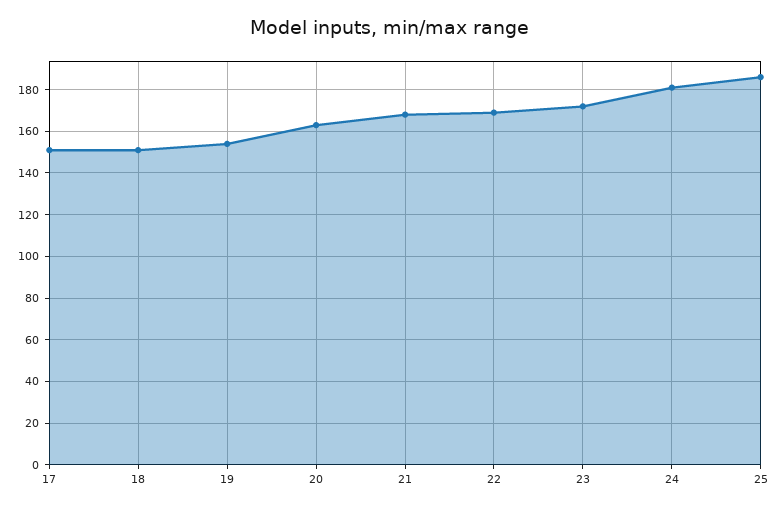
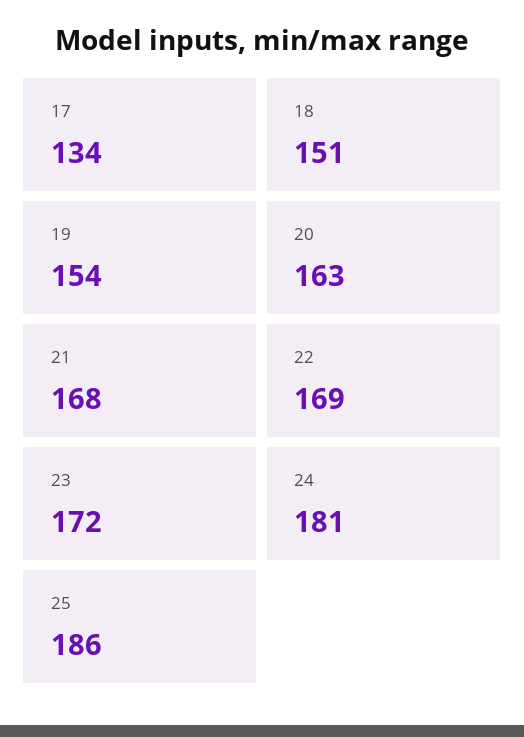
17: 150 -> 134

